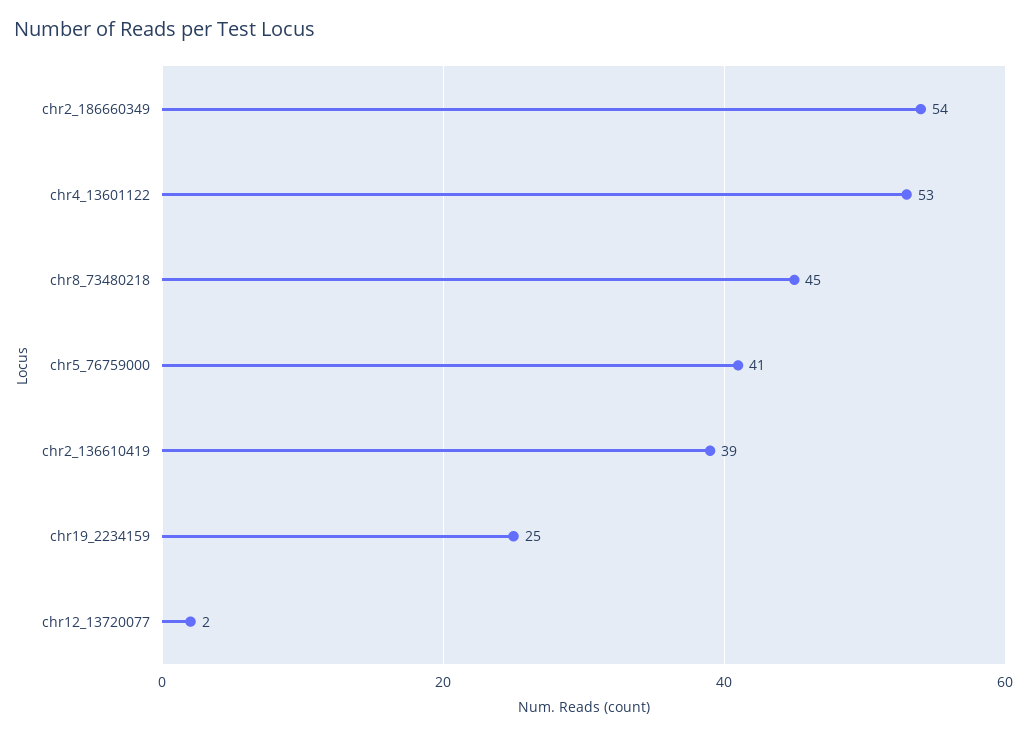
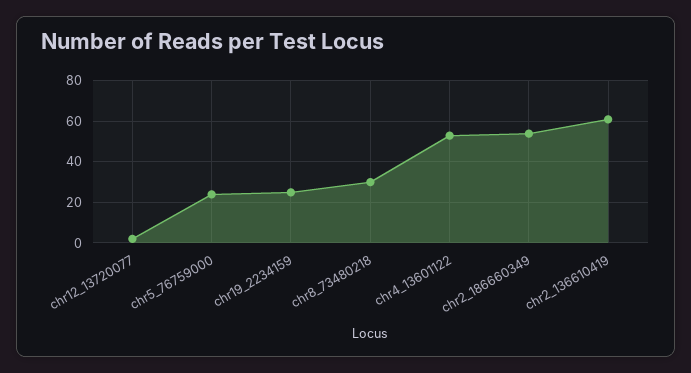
chr8_73480218: 45 -> 30
chr5_76759000: 41 -> 25
chr2_136610419: 39 -> 60

